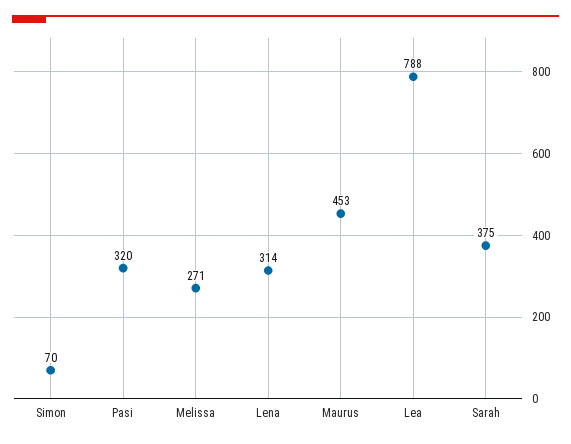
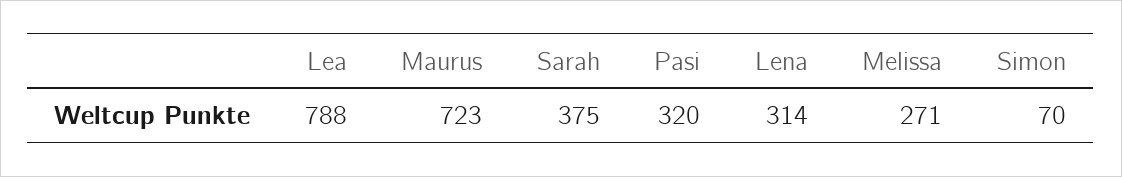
Maurus: 453 -> 723

